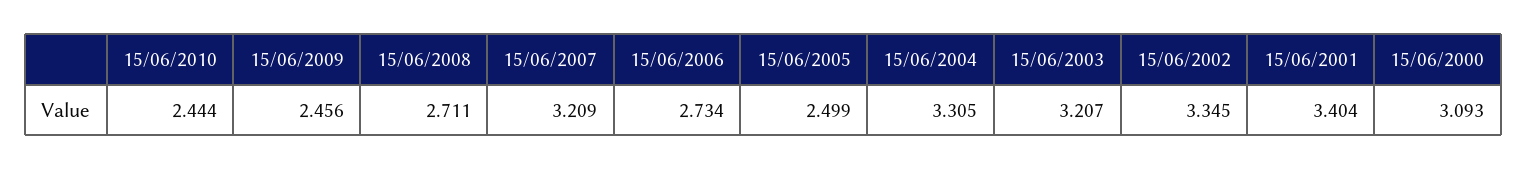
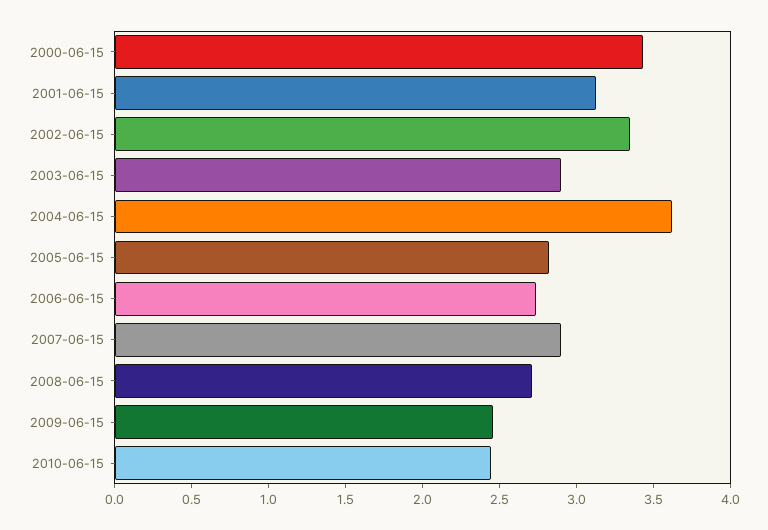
15/06/2007: 3.209 -> 2.9
15/06/2005: 2.499 -> 2.8
15/06/2004: 3.305 -> 3.6
15/06/2003: 3.207 -> 2.9
15/06/2001: 3.404 -> 3.1
15/06/2000: 3.093 -> 3.4

